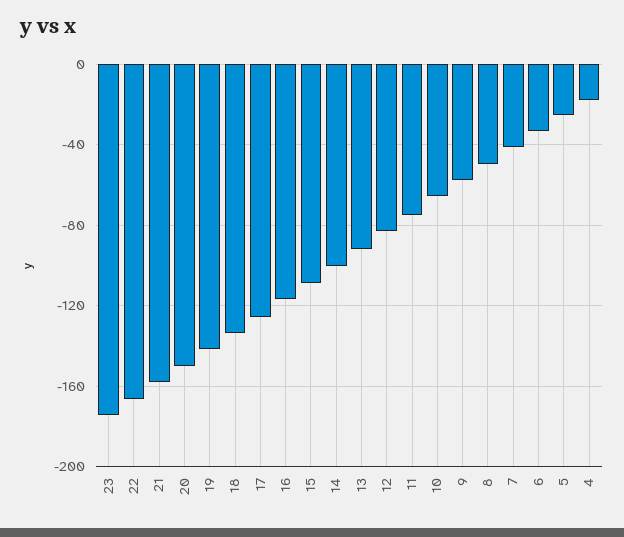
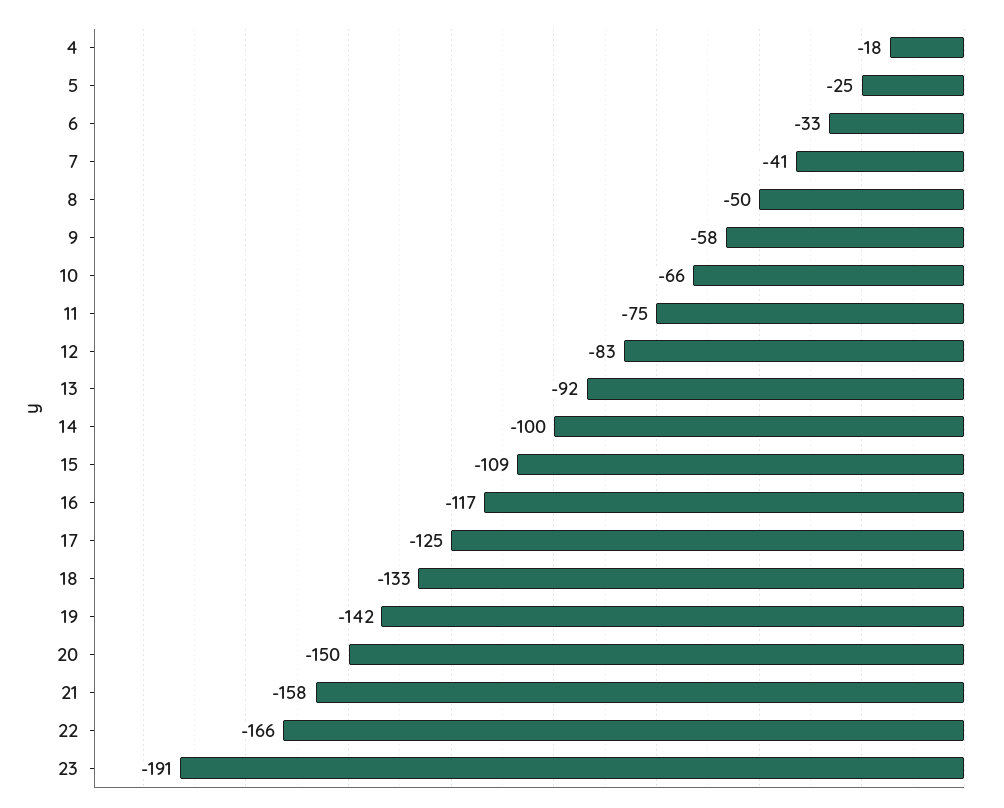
23: -175 -> -191

